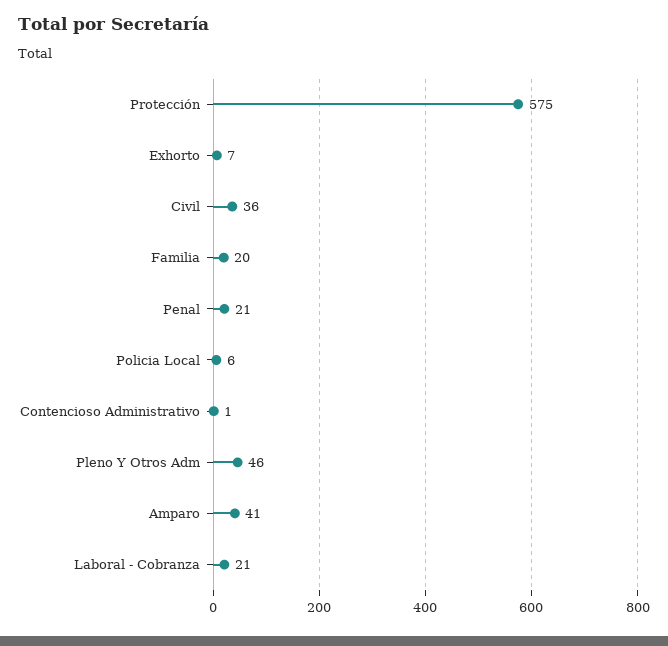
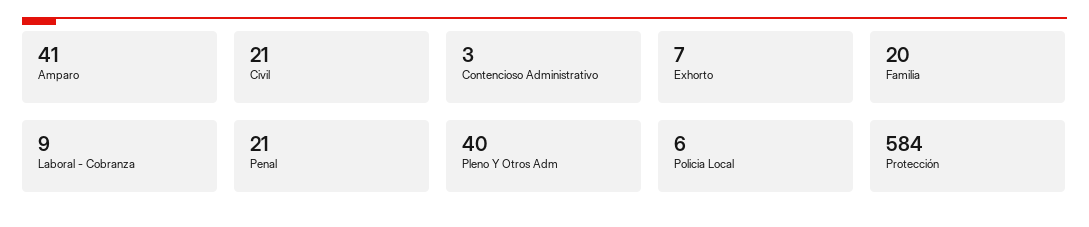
Protección: 575 -> 584
Civil: 36 -> 21
Contencioso Administrativo: 1 -> 3
Pleno Y Otros Adm: 46 -> 40
Laboral - Cobranza: 21 -> 9

